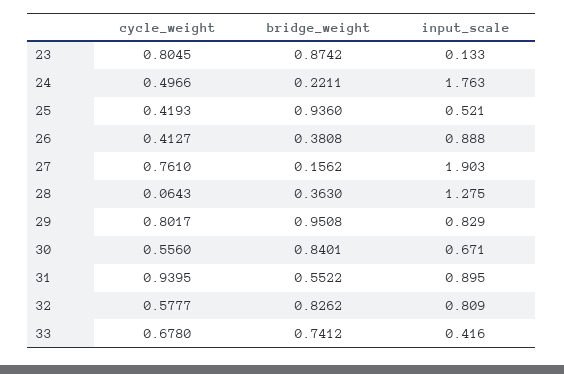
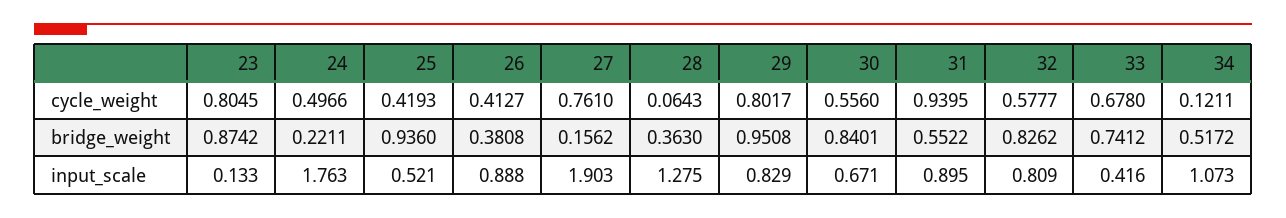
cycle_weight, 34: none -> 0.1211
bridge_weight, 34: none -> 0.5172
input_scale, 34: none -> 1.073

